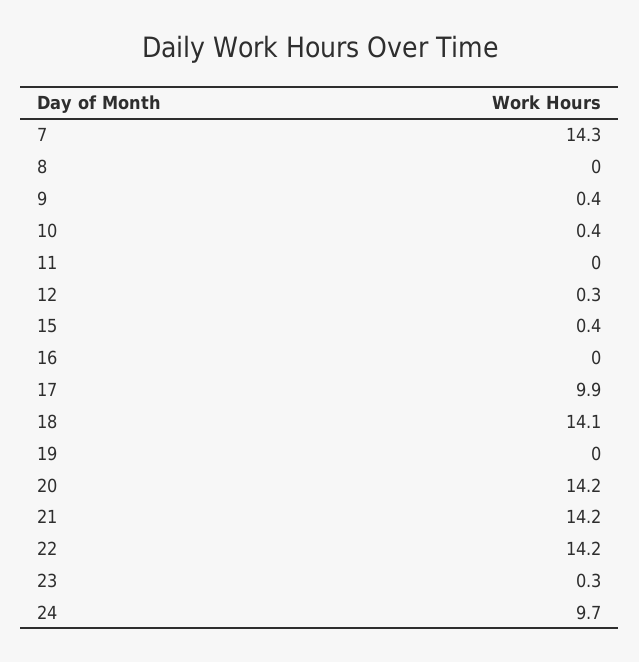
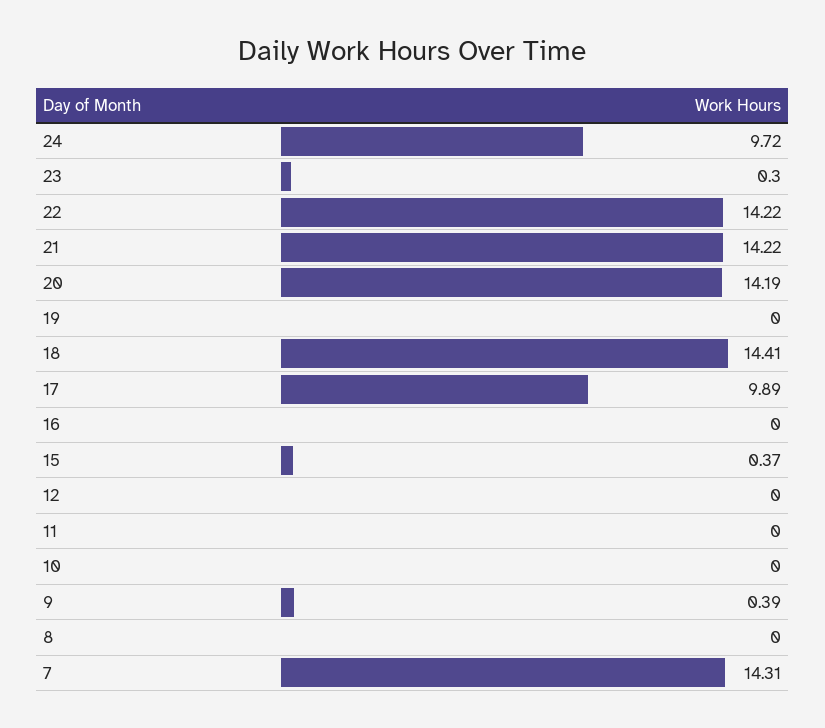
10: 0.4 -> 0
12: 0.3 -> 0
18: 14.1 -> 14.41

